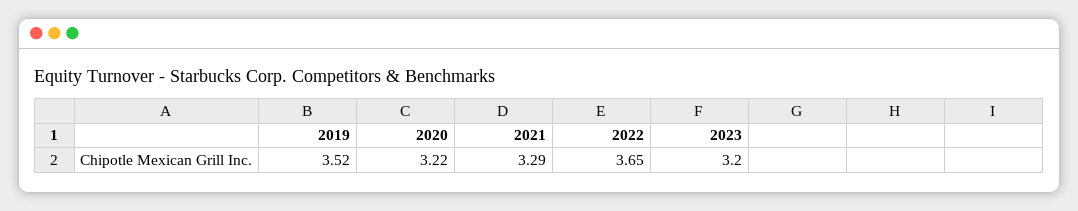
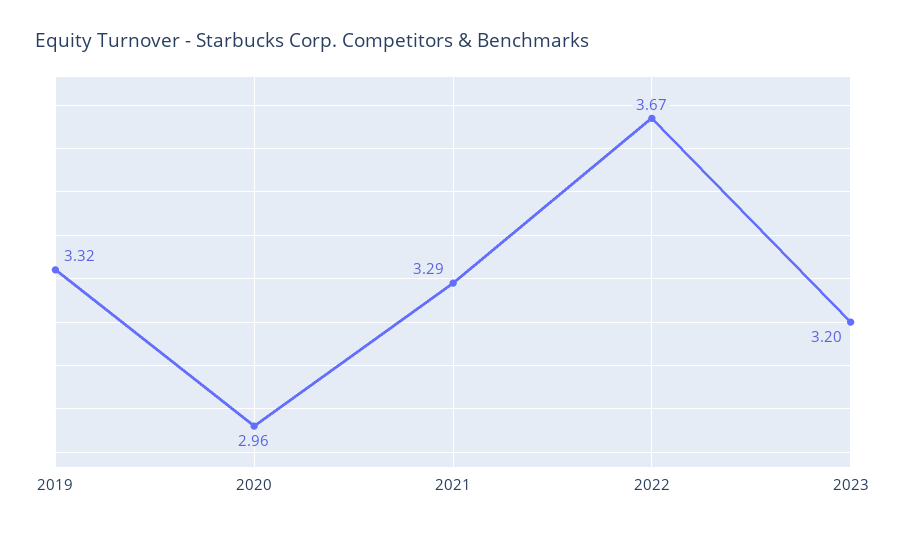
2019: 3.52 -> 3.32
2020: 3.22 -> 2.96
2022: 3.65 -> 3.67

